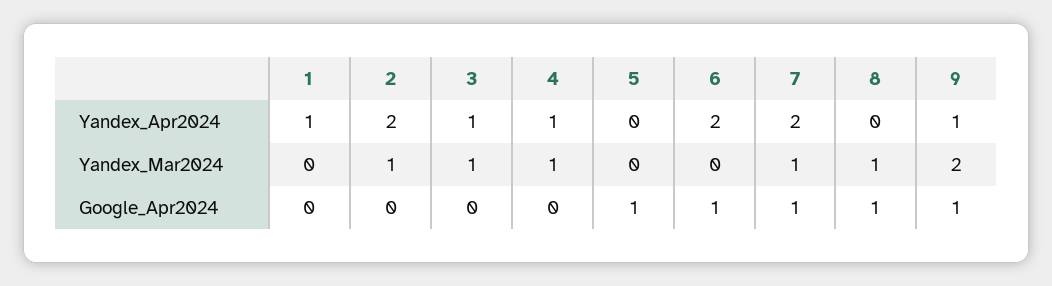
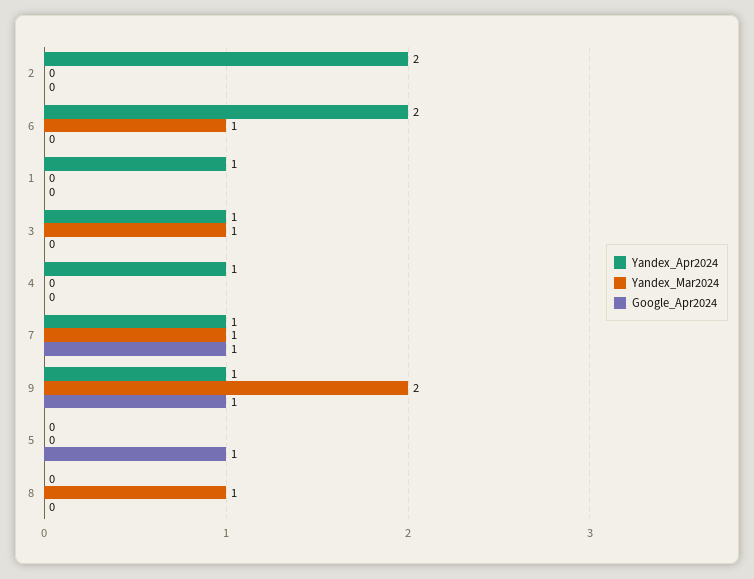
Yandex_Apr2024, 7: 2 -> 1
Yandex_Mar2024, 2: 1 -> 0
Yandex_Mar2024, 4: 1 -> 0
Yandex_Mar2024, 6: 0 -> 1
Google_Apr2024, 6: 1 -> 0
Google_Apr2024, 8: 1 -> 0

